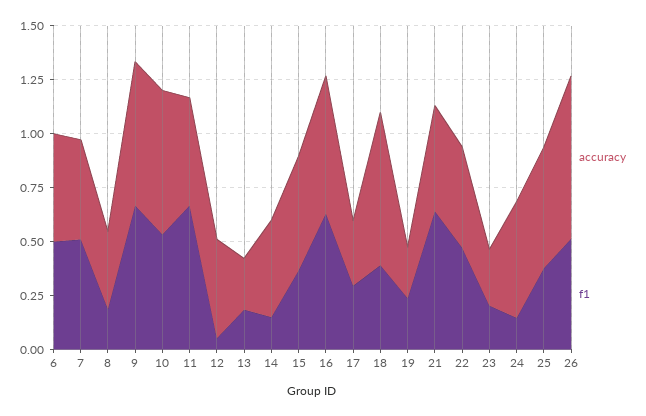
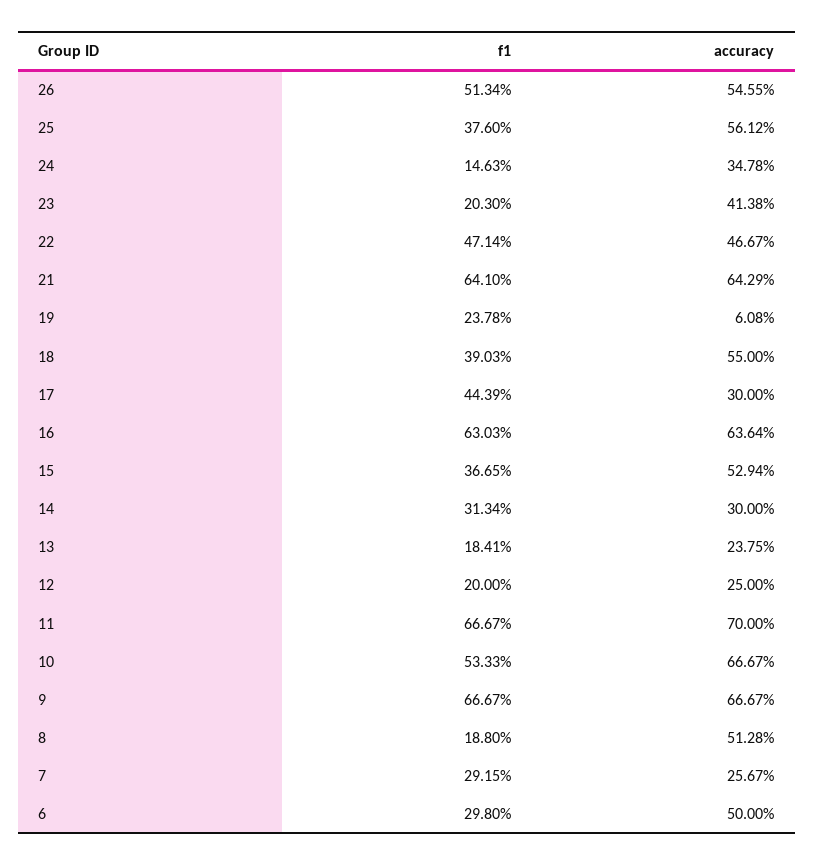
f1, 6: 0.5 -> 0.298
accuracy, 7: 0.45 -> 0.2567
f1, 7: 0.5 -> 0.2915
accuracy, 8: 0.35 -> 0.5128
accuracy, 11: 0.5 -> 0.7
accuracy, 12: 0.45 -> 0.25
f1, 12: 0.05 -> 0.2
accuracy, 14: 0.45 -> 0.3
f1, 14: 0.15 -> 0.3134
f1, 17: 0.3 -> 0.4439
accuracy, 18: 0.7 -> 0.55
accuracy, 19: 0.25 -> 0.0608
accuracy, 21: 0.5 -> 0.6429
accuracy, 23: 0.25 -> 0.4138
accuracy, 24: 0.55 -> 0.3478
accuracy, 26: 0.75 -> 0.5455

